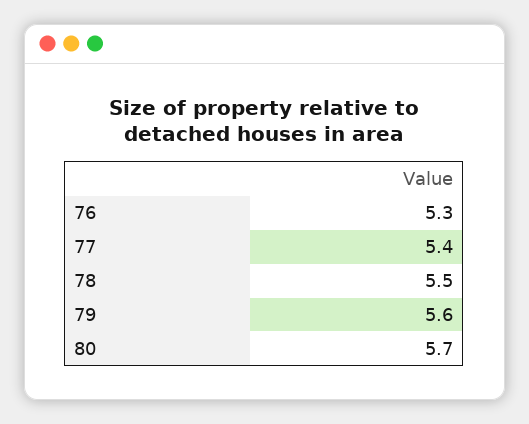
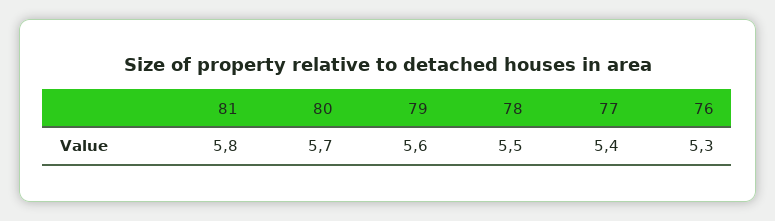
81: none -> 5.8

